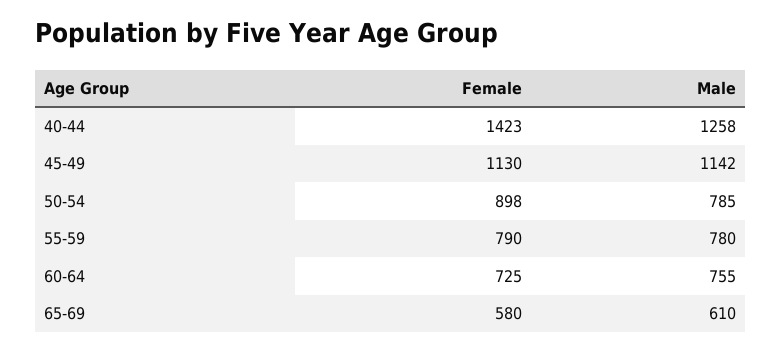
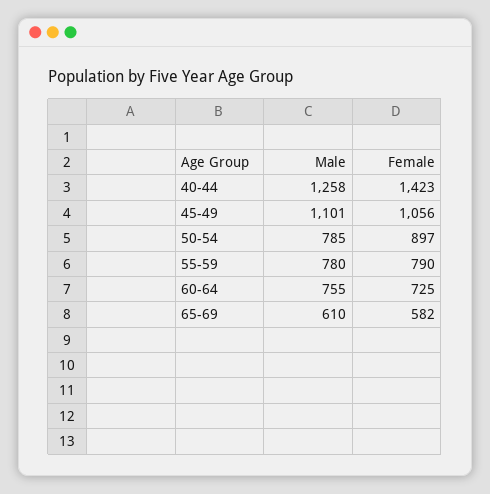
Female, 45-49: 1130 -> 1056
Male, 45-49: 1142 -> 1101
Female, 50-54: 898 -> 897
Female, 65-69: 580 -> 582

